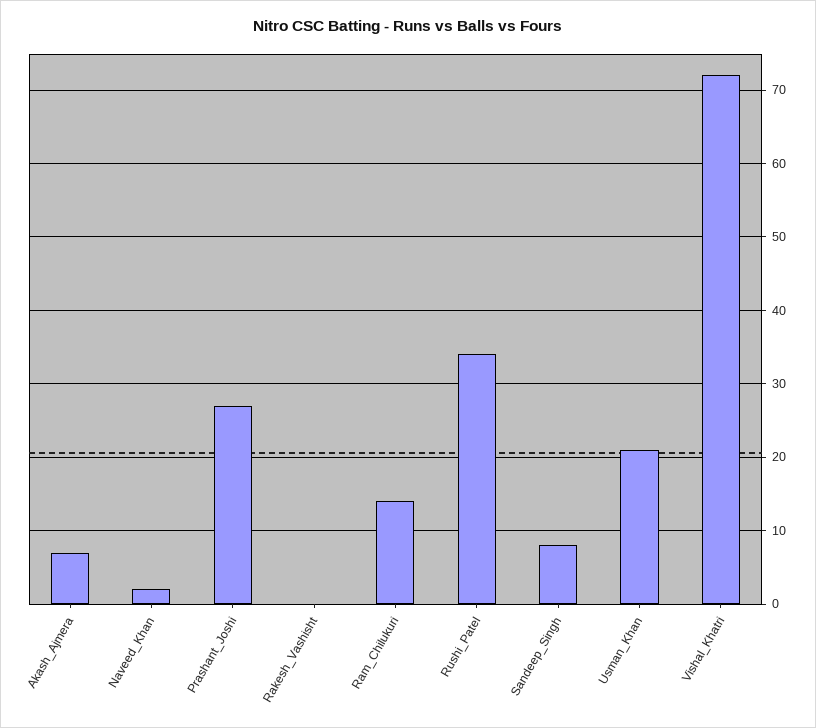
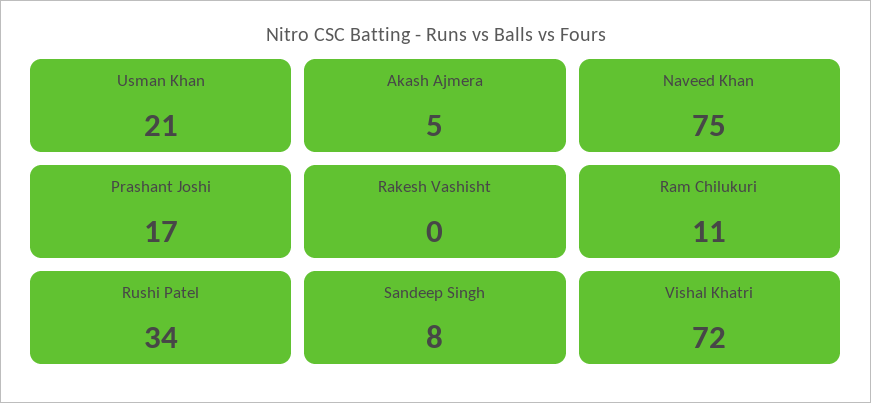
Akash_Ajmera: 7 -> 5
Naveed_Khan: 2 -> 75
Prashant_Joshi: 27 -> 17
Ram_Chilukuri: 14 -> 11

